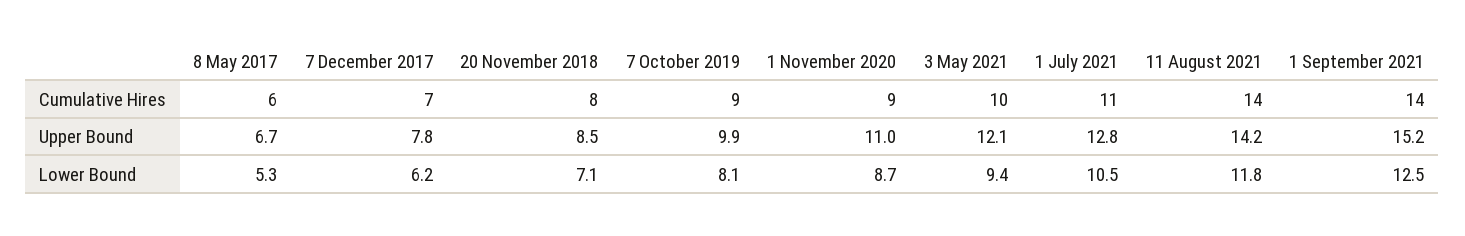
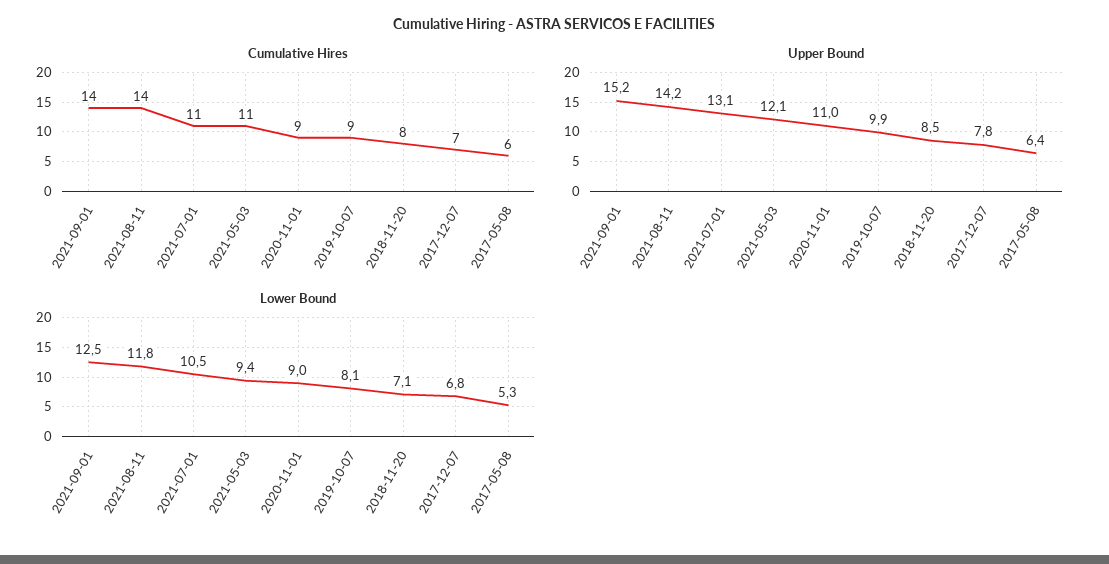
Cumulative Hires, 3 May 2021: 10 -> 11
Upper Bound, 8 May 2017: 6.7 -> 6.4
Upper Bound, 1 July 2021: 12.8 -> 13.1
Lower Bound, 7 December 2017: 6.2 -> 6.8
Lower Bound, 1 November 2020: 8.7 -> 9

